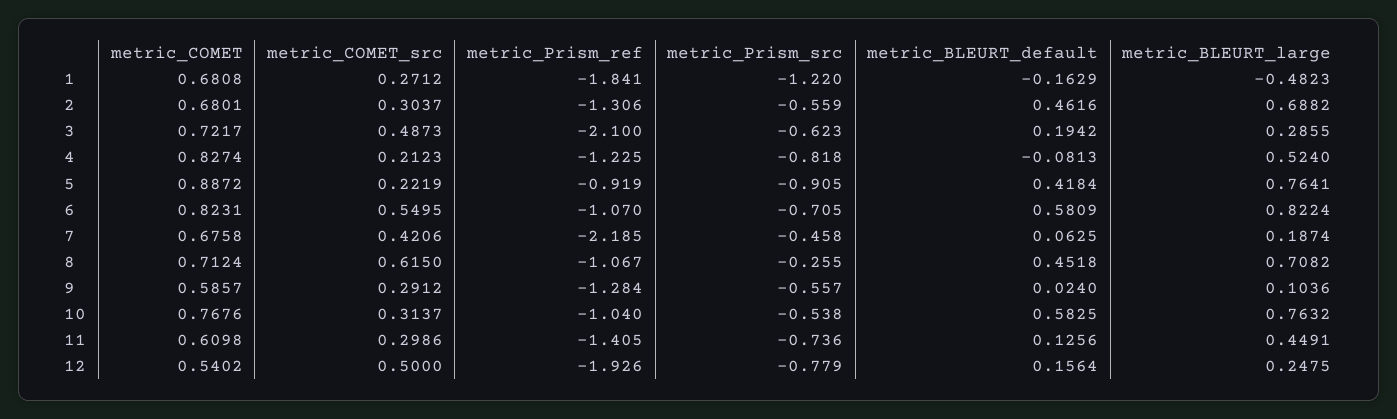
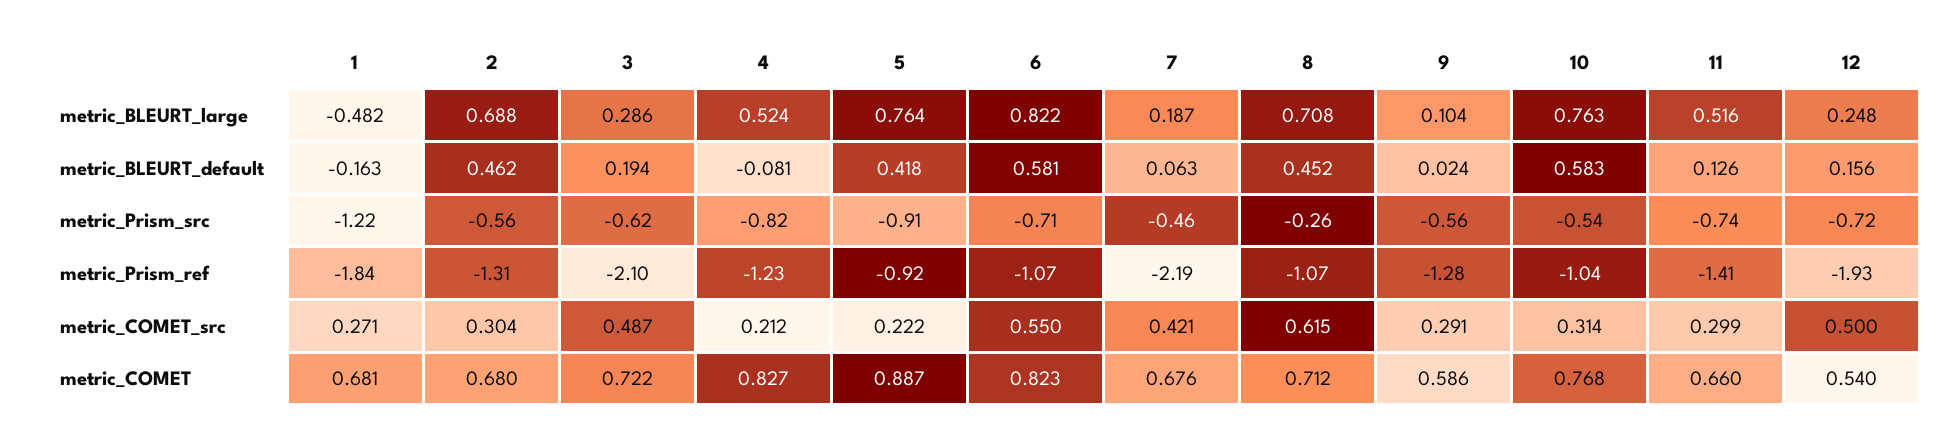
metric_COMET, 11: 0.6098 -> 0.66
metric_BLEURT_large, 11: 0.4491 -> 0.516
metric_Prism_src, 12: -0.779 -> -0.72

